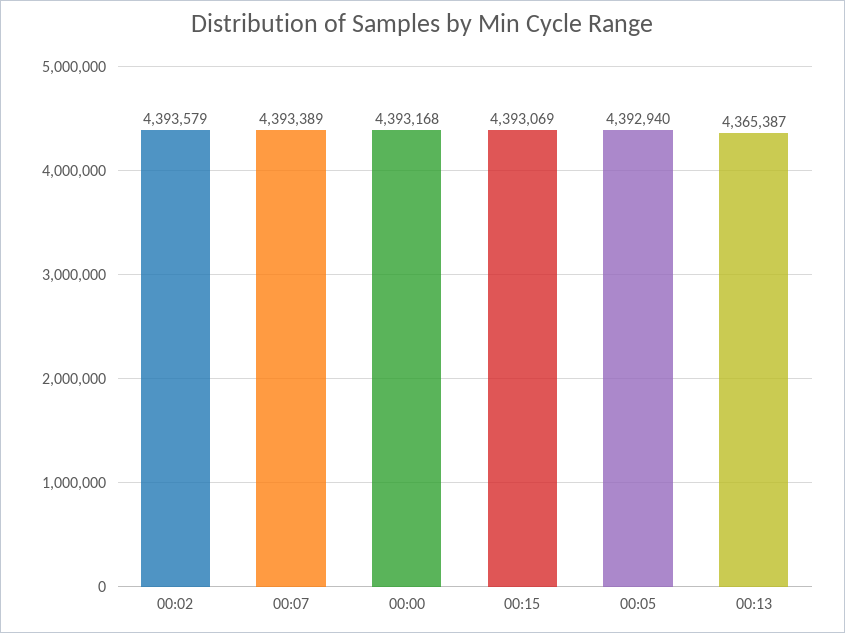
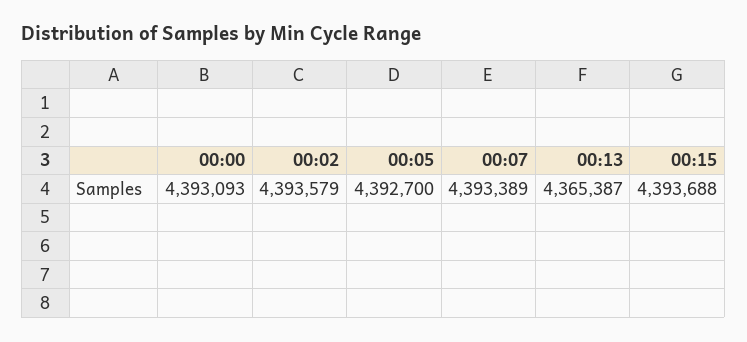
00:00: 4393168 -> 4393093
00:15: 4393069 -> 4393688
00:05: 4392940 -> 4392700

